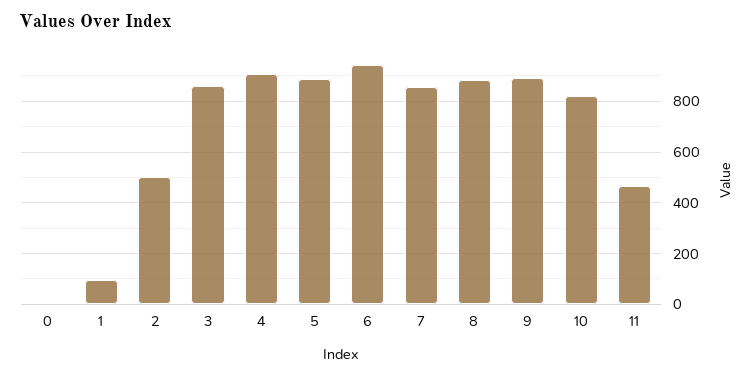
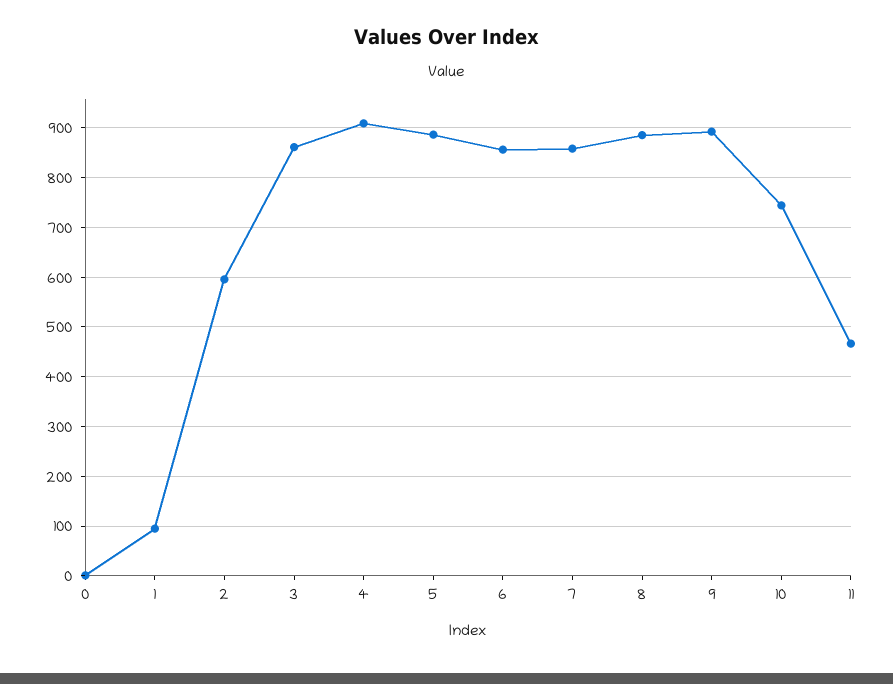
2: 500 -> 600
6: 950 -> 860
10: 825 -> 740

